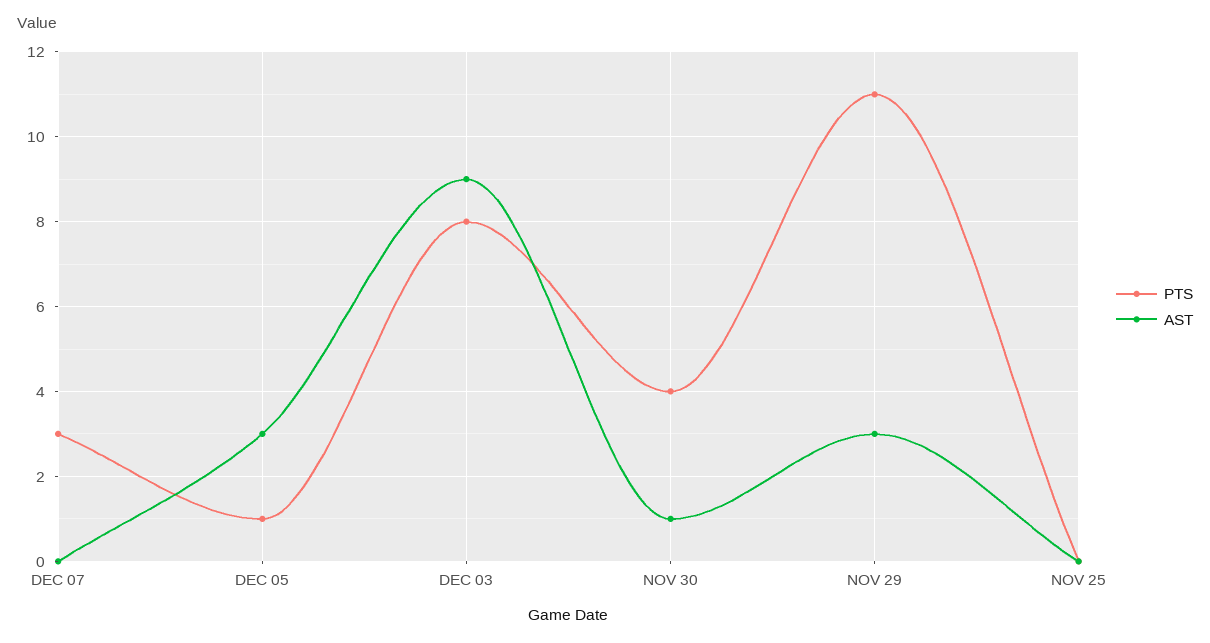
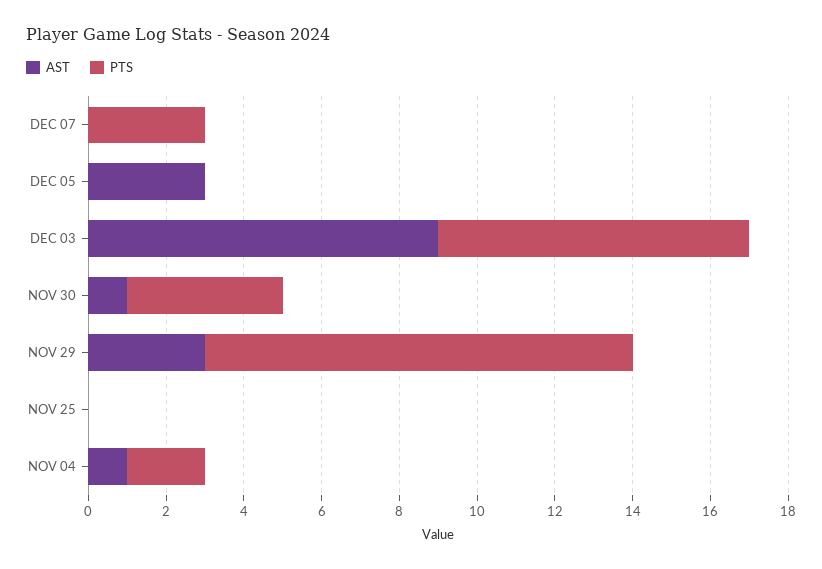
PTS, DEC 05: 1 -> 0
AST, NOV 04: none -> 1
PTS, NOV 04: none -> 2

